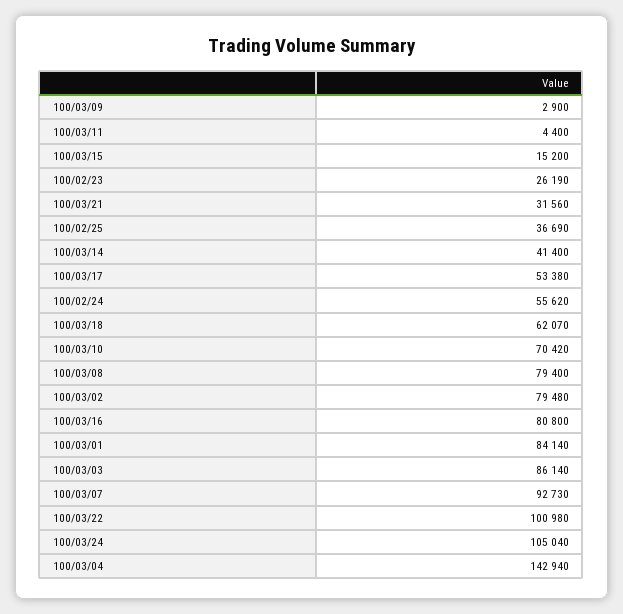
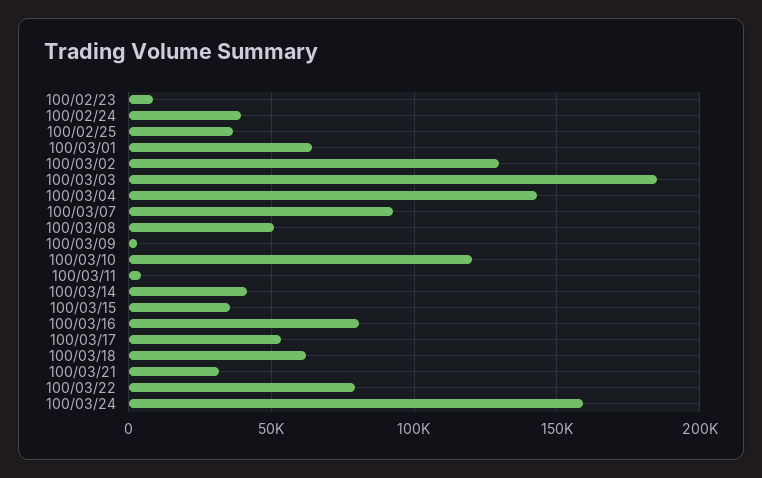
100/03/15: 15200 -> 35000
100/02/23: 26190 -> 10000
100/02/24: 55620 -> 40000
100/03/10: 70420 -> 120000
100/03/08: 79400 -> 50000
100/03/02: 79480 -> 130000
100/03/01: 84140 -> 65000
100/03/03: 86140 -> 185000
100/03/22: 100980 -> 80000
100/03/24: 105040 -> 160000

